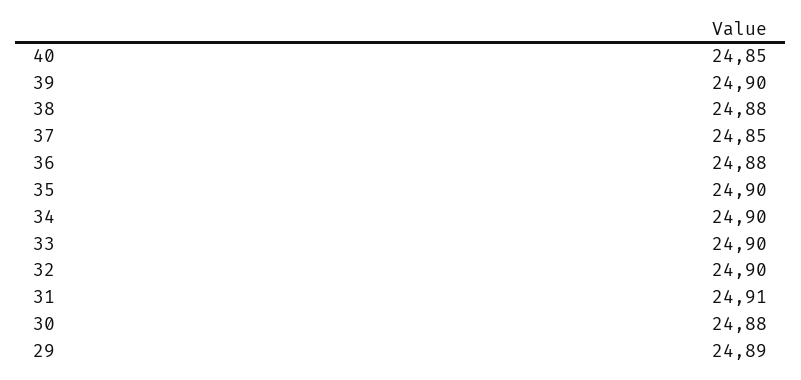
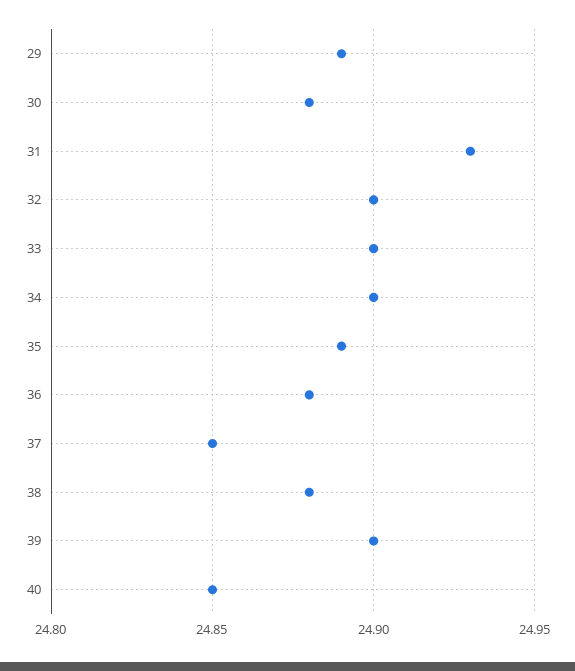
35: 24.9 -> 24.89
31: 24.91 -> 24.93

